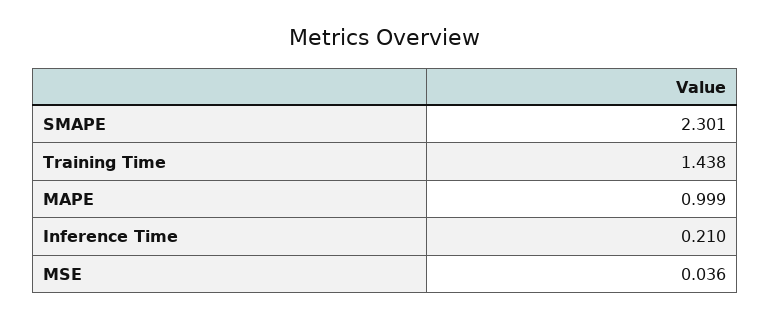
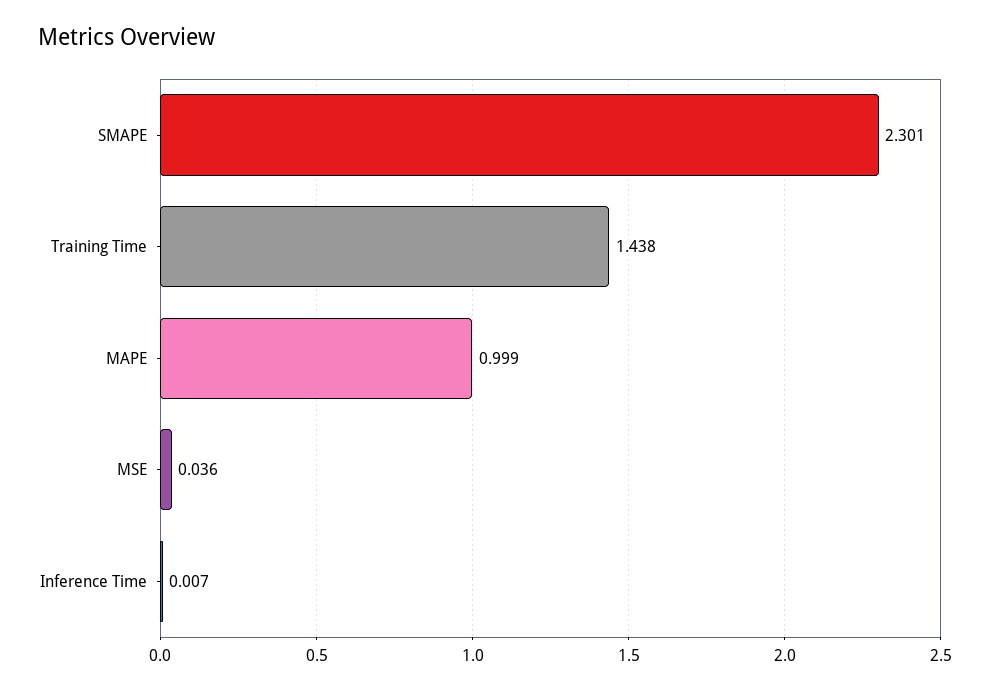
Inference Time: 0.21 -> 0.007

